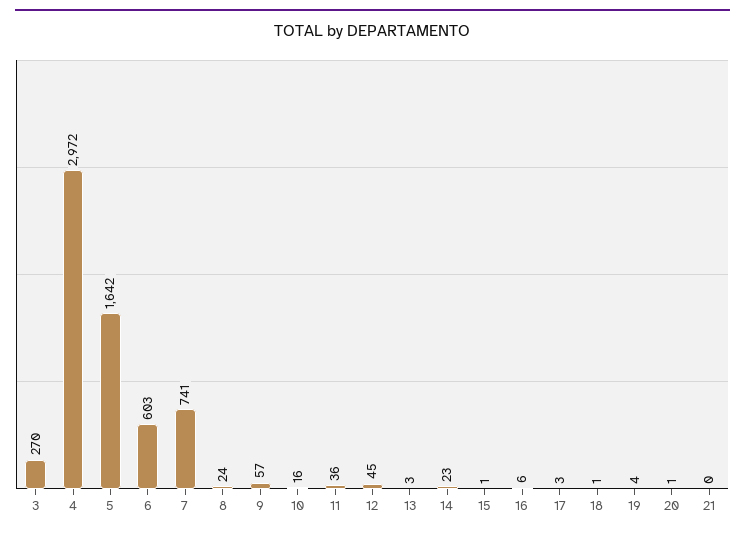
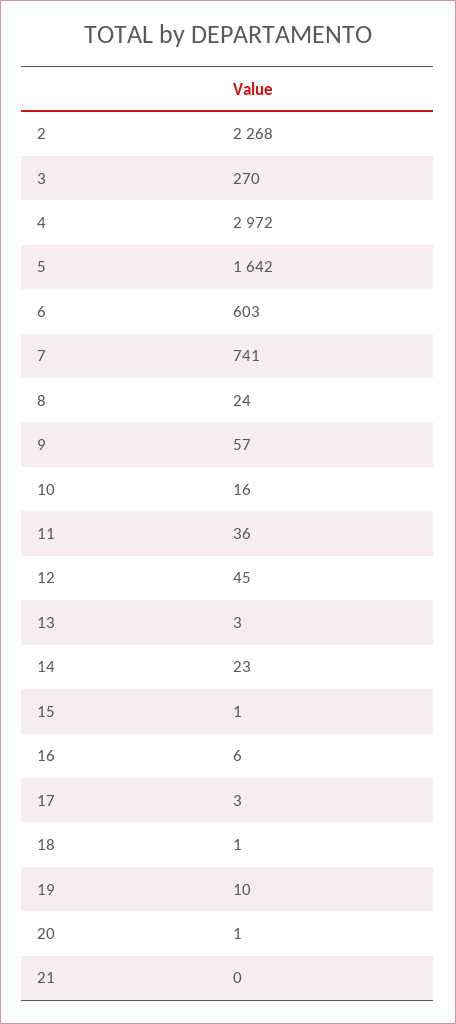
19: 4 -> 10
2: none -> 2268

